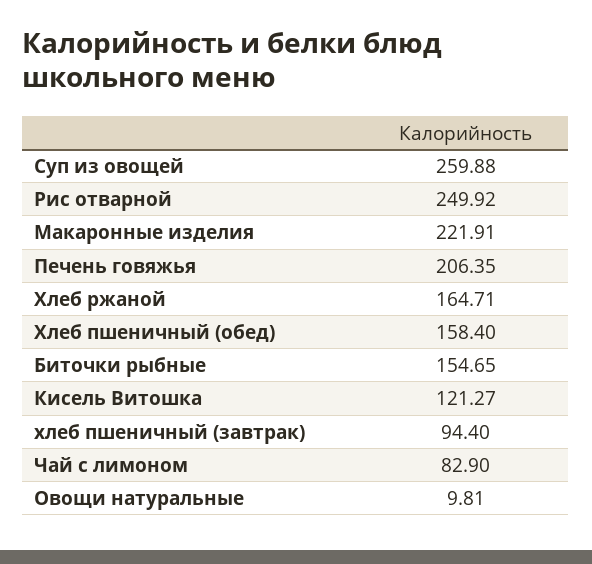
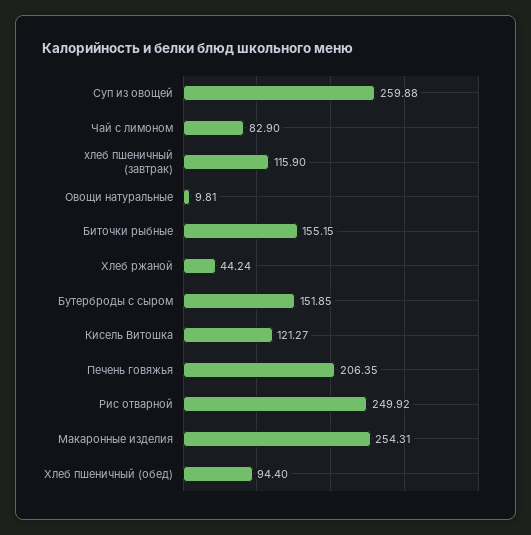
Макаронные изделия: 221.91 -> 254.31
Хлеб ржаной: 164.71 -> 44.24
Хлеб пшеничный (обед): 158.4 -> 94.4
Биточки рыбные: 154.65 -> 155.15
хлеб пшеничный (завтрак): 94.4 -> 115.9
Бутерброды с сыром: none -> 151.85

